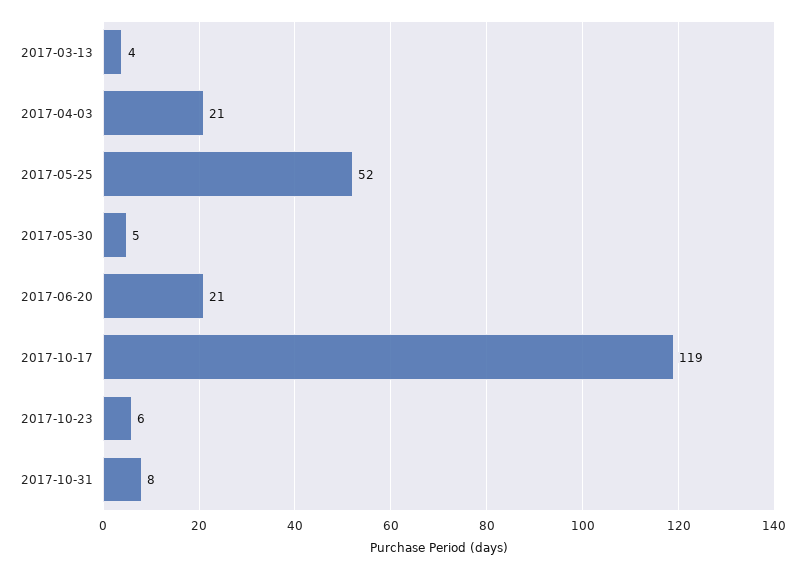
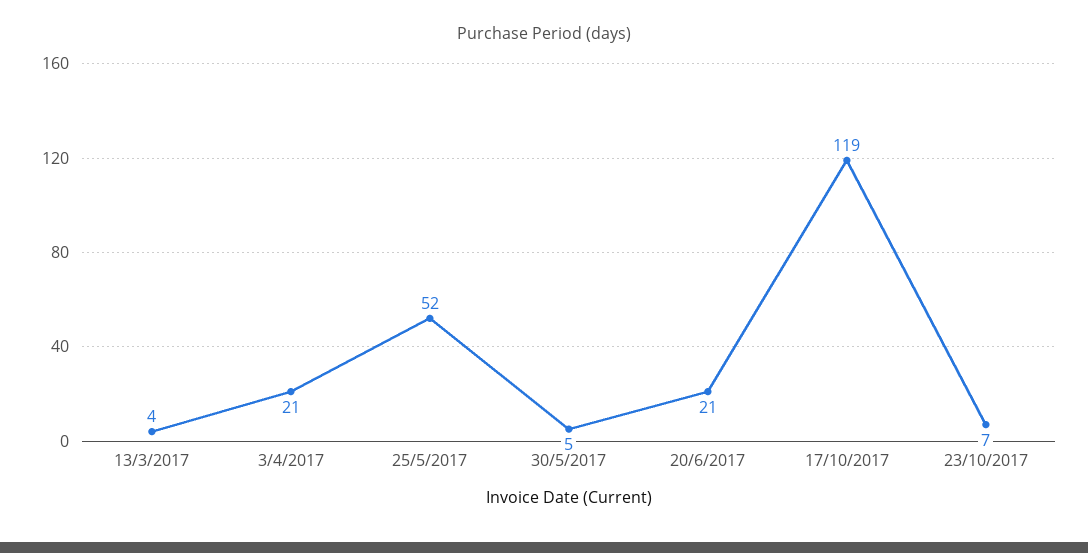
2017-10-23: 6 -> 7
2017-10-31: 8 -> none

